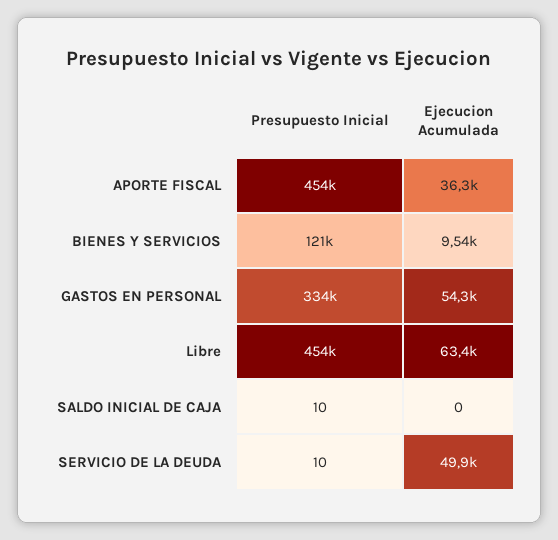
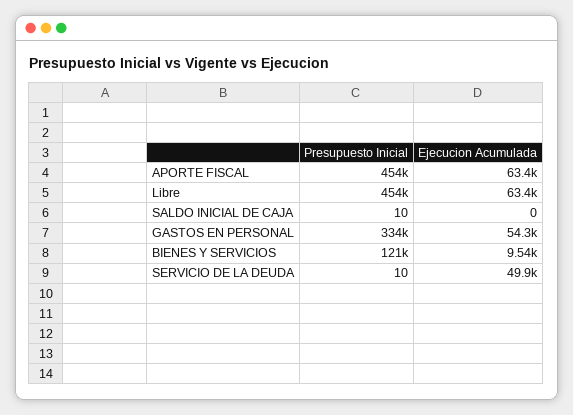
Ejecucion Acumulada, APORTE FISCAL: 36300 -> 63400

